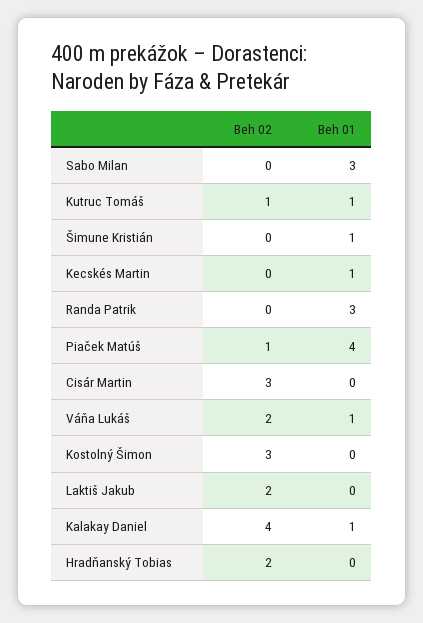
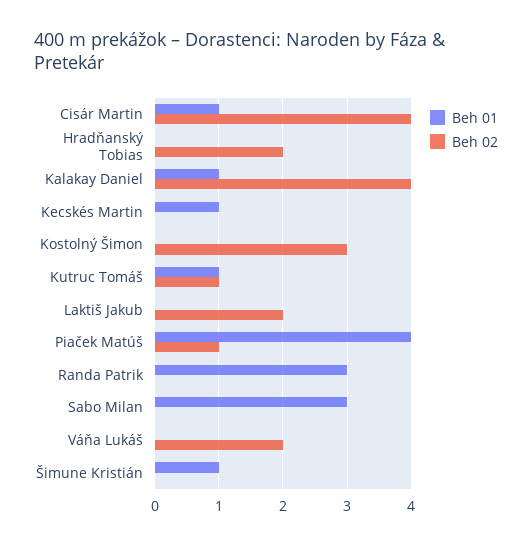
Beh 02, Cisár Martin: 3 -> 4
Beh 01, Cisár Martin: 0 -> 1
Beh 01, Váňa Lukáš: 1 -> 0

